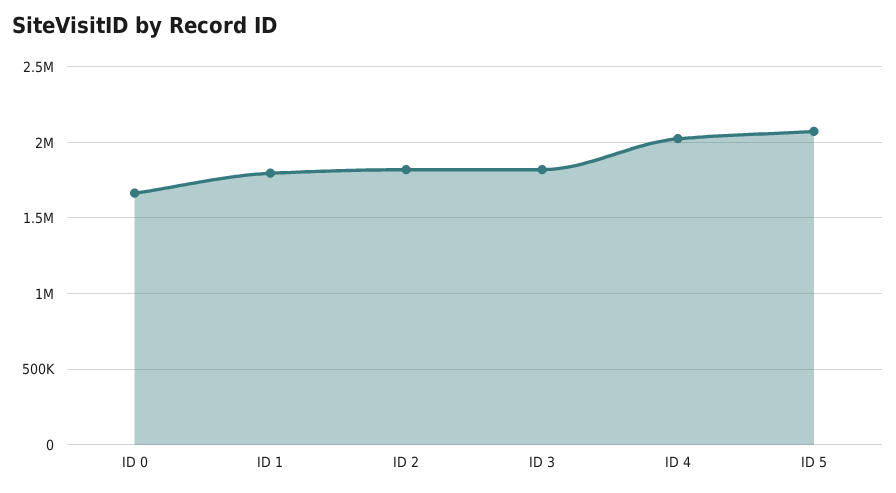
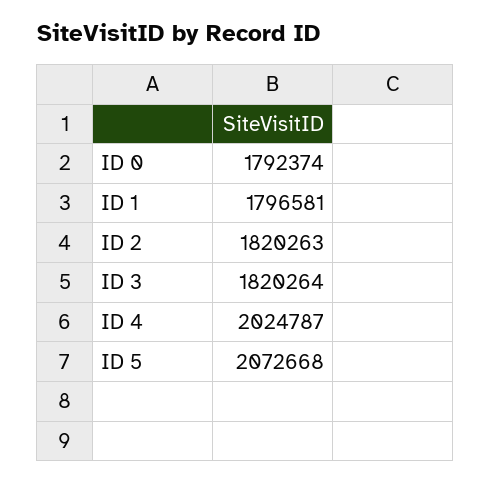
ID 0: 1650000 -> 1792374

